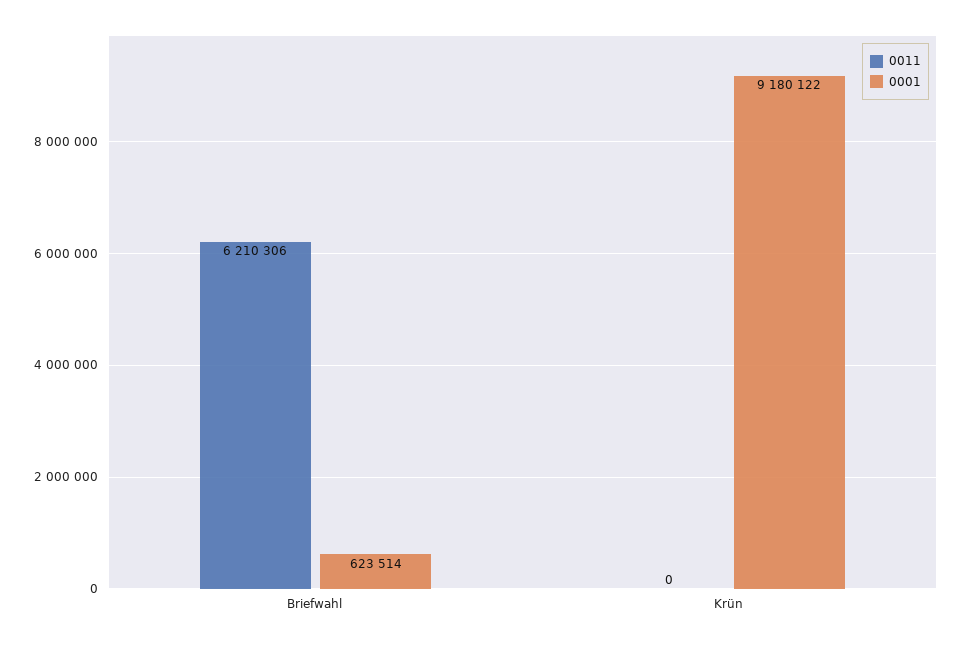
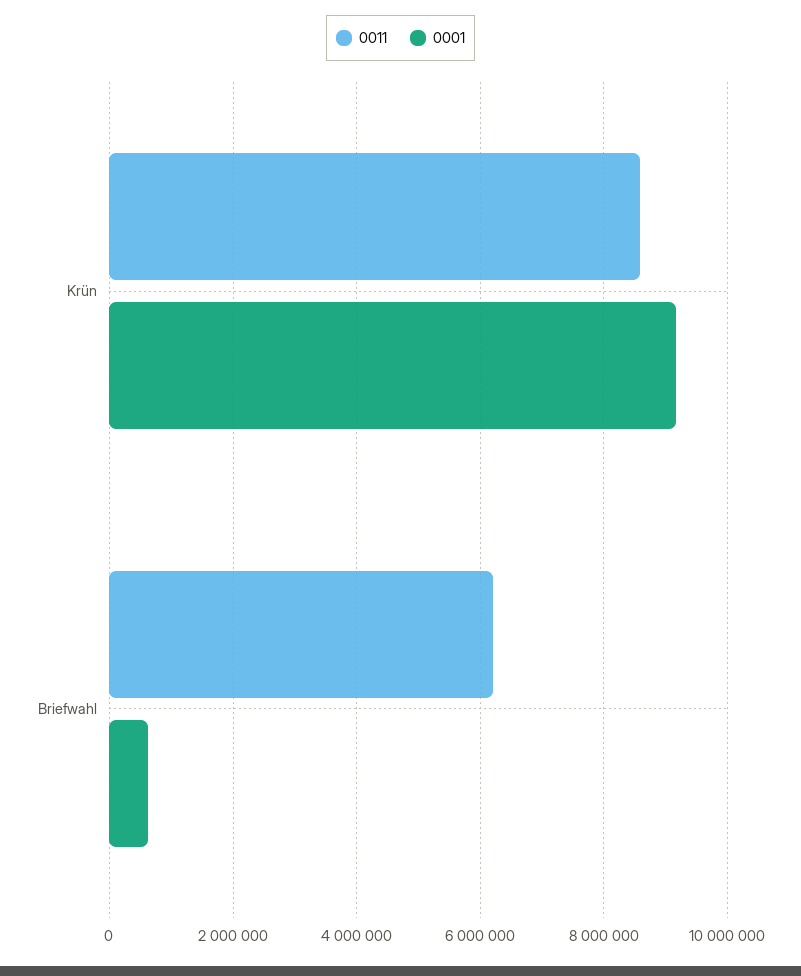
0011, Krün: 0 -> 8600000

